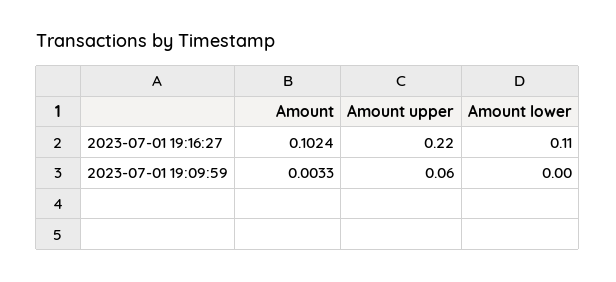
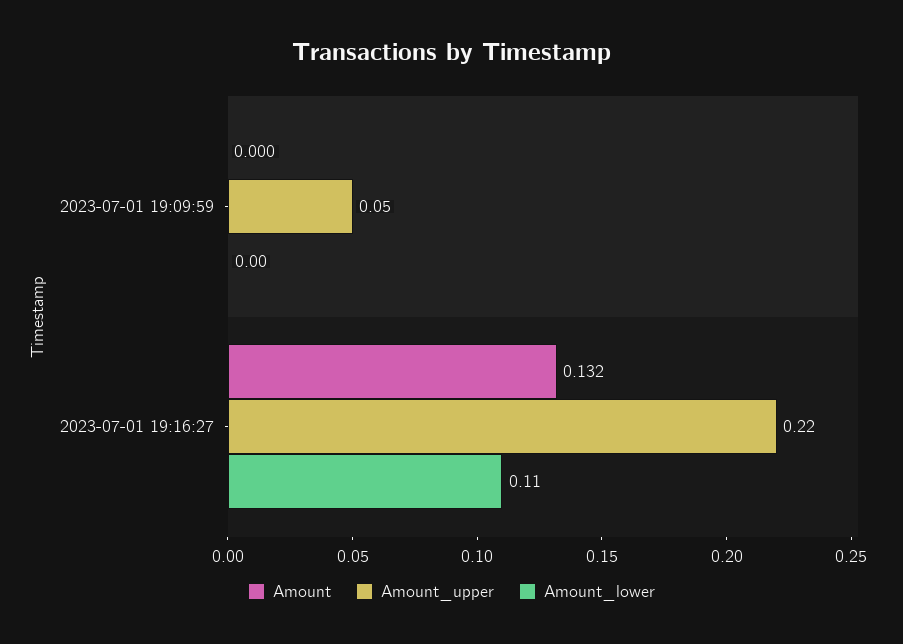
Amount, 2023-07-01 19:16:27: 0.1024 -> 0.132
Amount, 2023-07-01 19:09:59: 0.0033 -> 0
Amount upper, 2023-07-01 19:09:59: 0.06 -> 0.05

